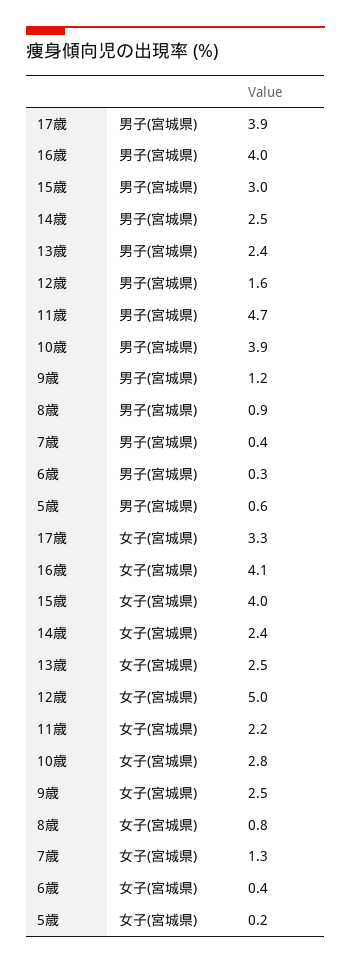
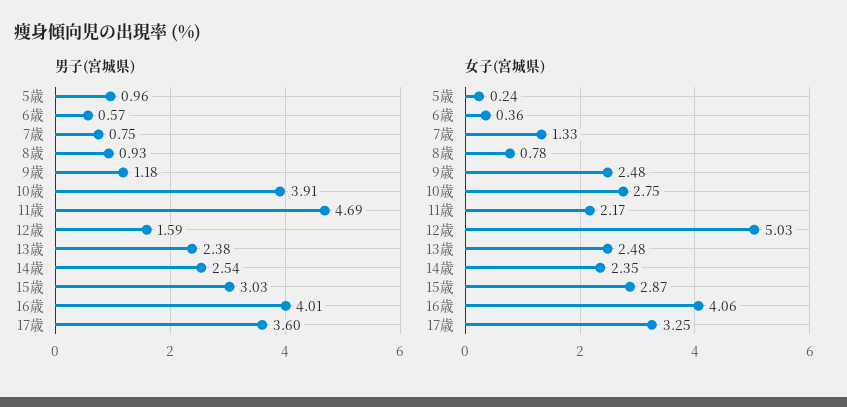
男子(宮城県), 17歳: 3.9 -> 3.6
男子(宮城県), 7歳: 0.4 -> 0.75
男子(宮城県), 6歳: 0.3 -> 0.57
男子(宮城県), 5歳: 0.6 -> 0.96
女子(宮城県), 15歳: 4 -> 2.87

